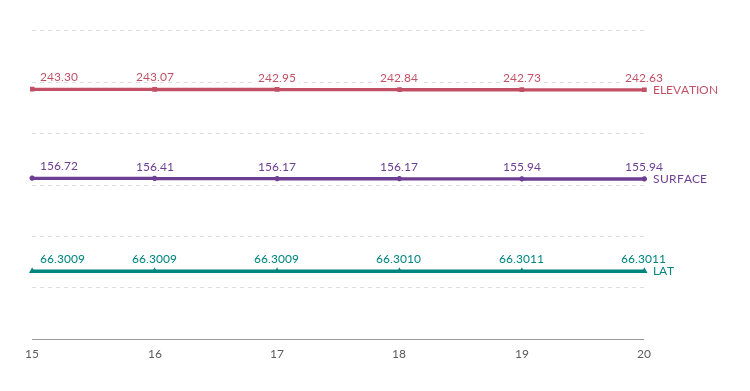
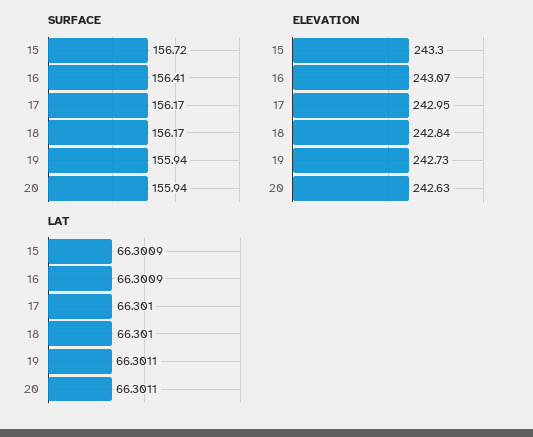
LAT, 17: 66.3009 -> 66.301

